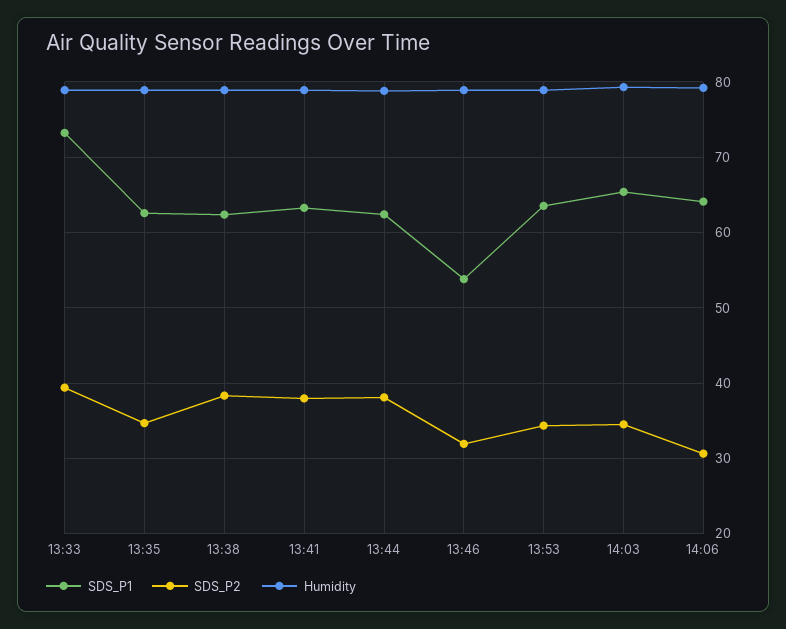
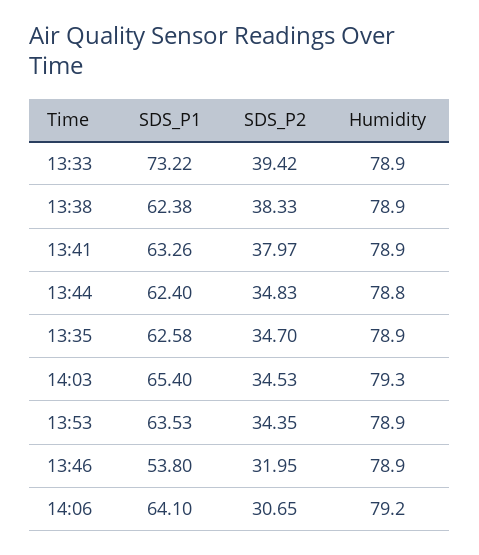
SDS_P2, 13:44: 38 -> 34.83

